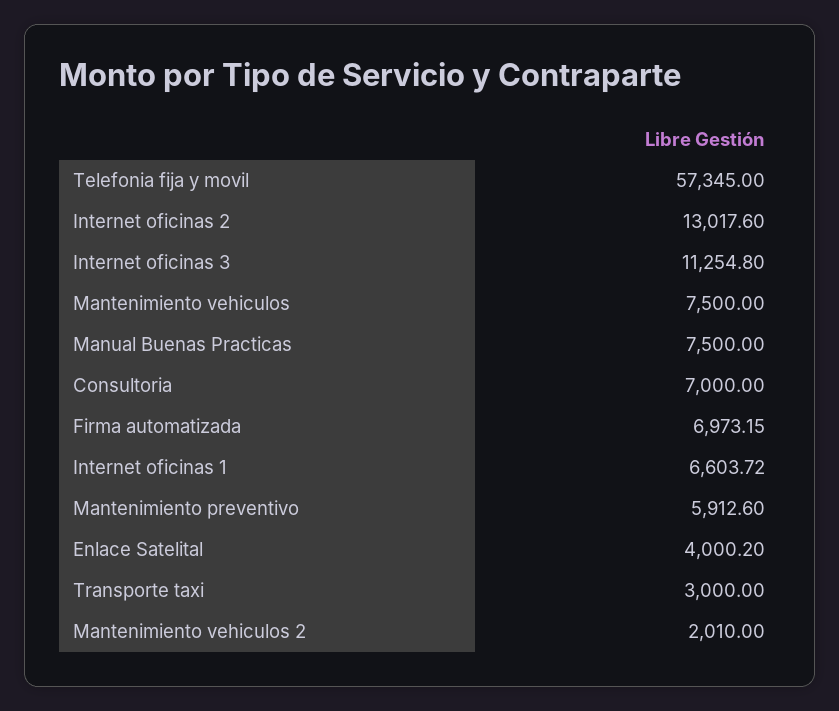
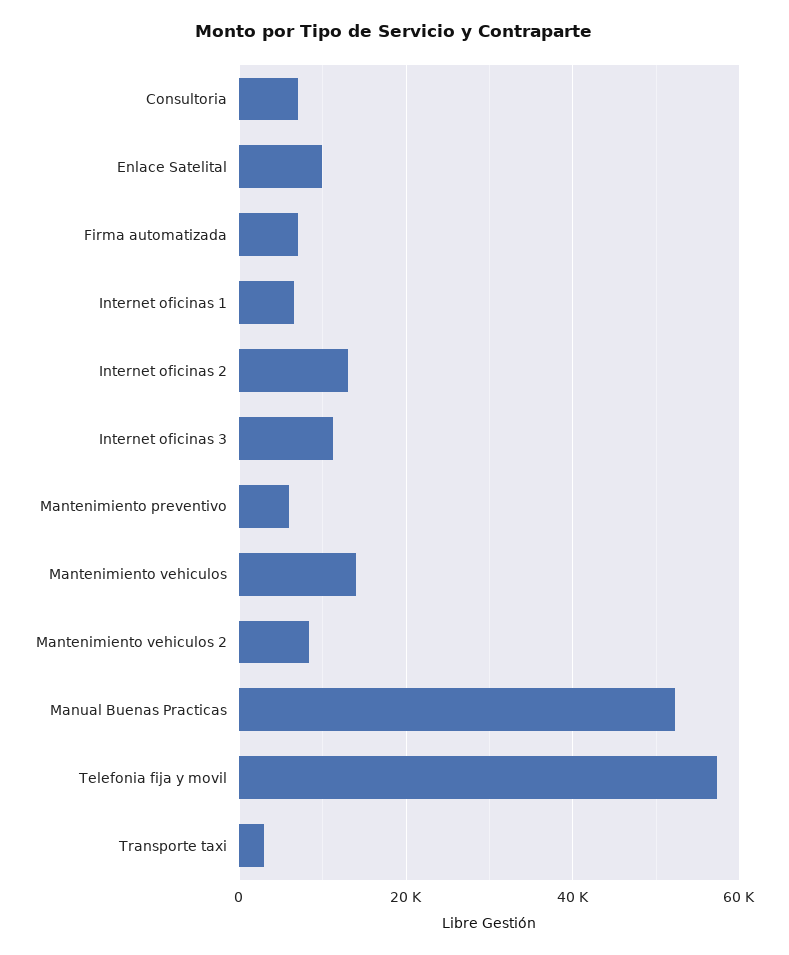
Mantenimiento vehiculos: 7500 -> 14000
Manual Buenas Practicas: 7500 -> 52000
Enlace Satelital: 4000.2 -> 10000
Mantenimiento vehiculos 2: 2010 -> 8000

